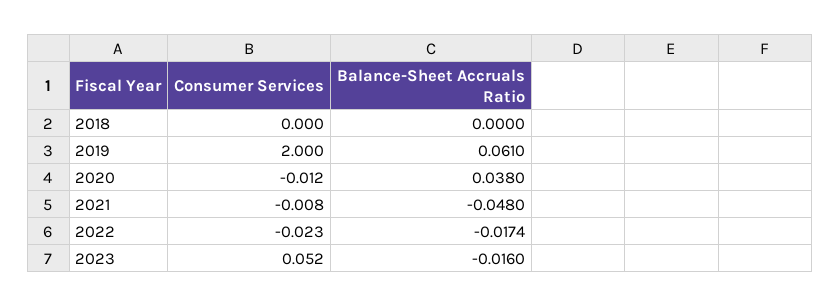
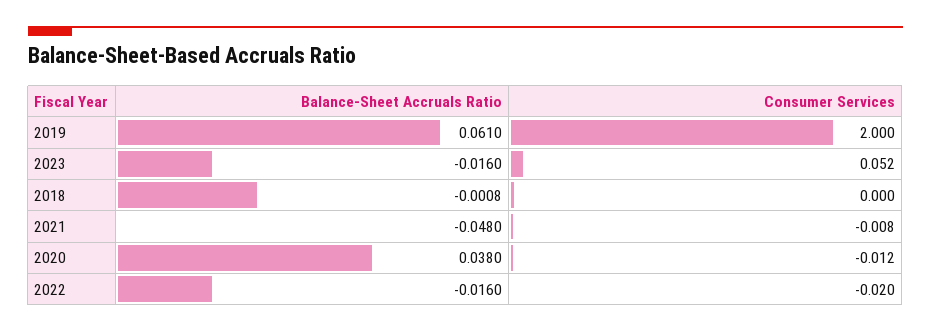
Balance-Sheet Accruals Ratio, 2018: 0 -> -0.0008
Consumer Services, 2022: -0.023 -> -0.02
Balance-Sheet Accruals Ratio, 2022: -0.0174 -> -0.016

